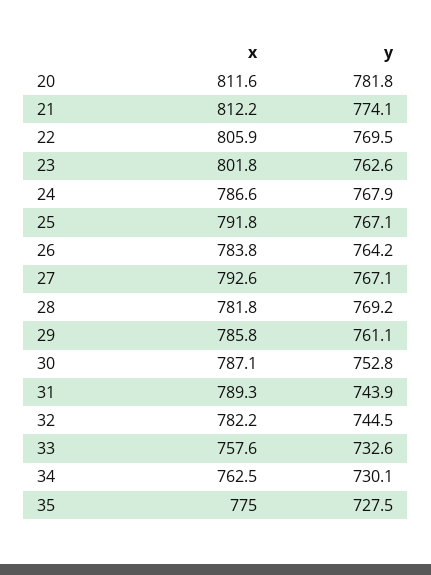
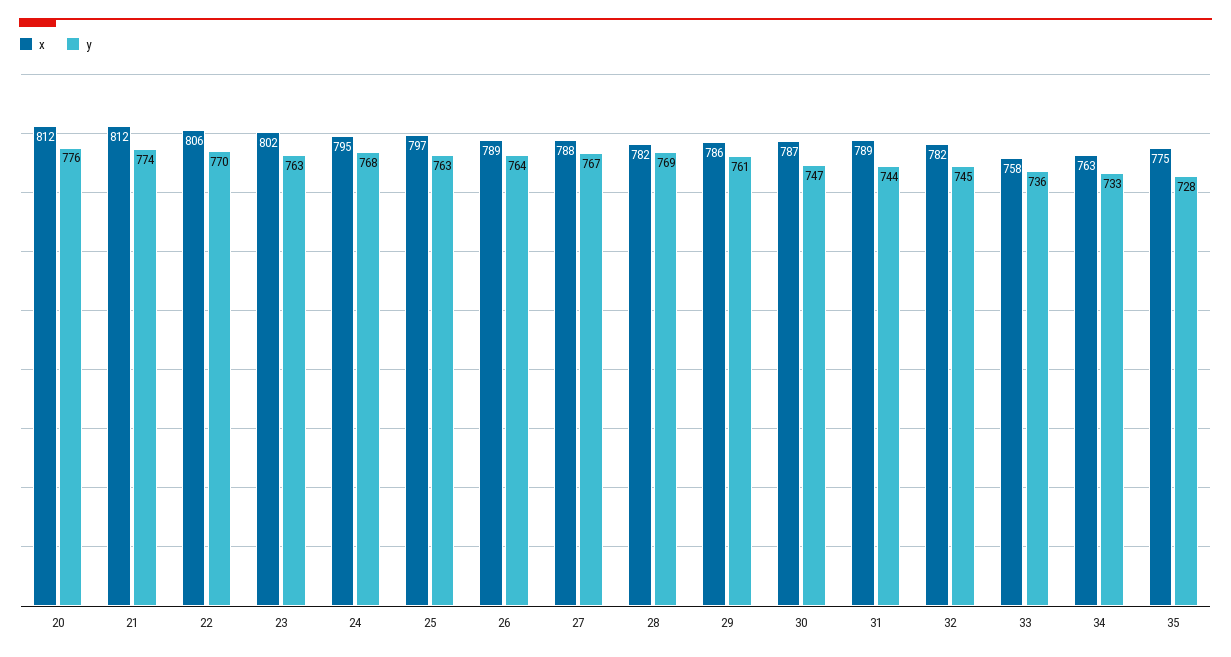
y, 20: 781.8 -> 776
x, 24: 786.6 -> 795
x, 25: 791.8 -> 797
y, 25: 767.1 -> 763
x, 26: 783.8 -> 789
x, 27: 792.6 -> 788
y, 30: 752.8 -> 747
y, 33: 732.6 -> 736
y, 34: 730.1 -> 733

